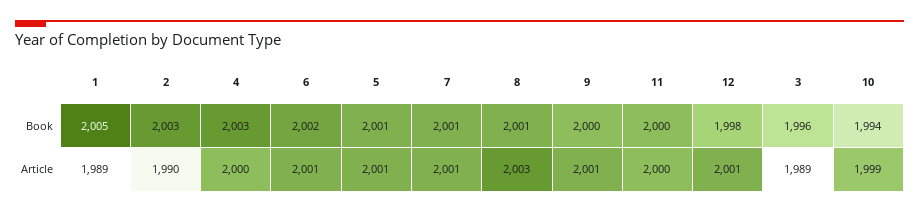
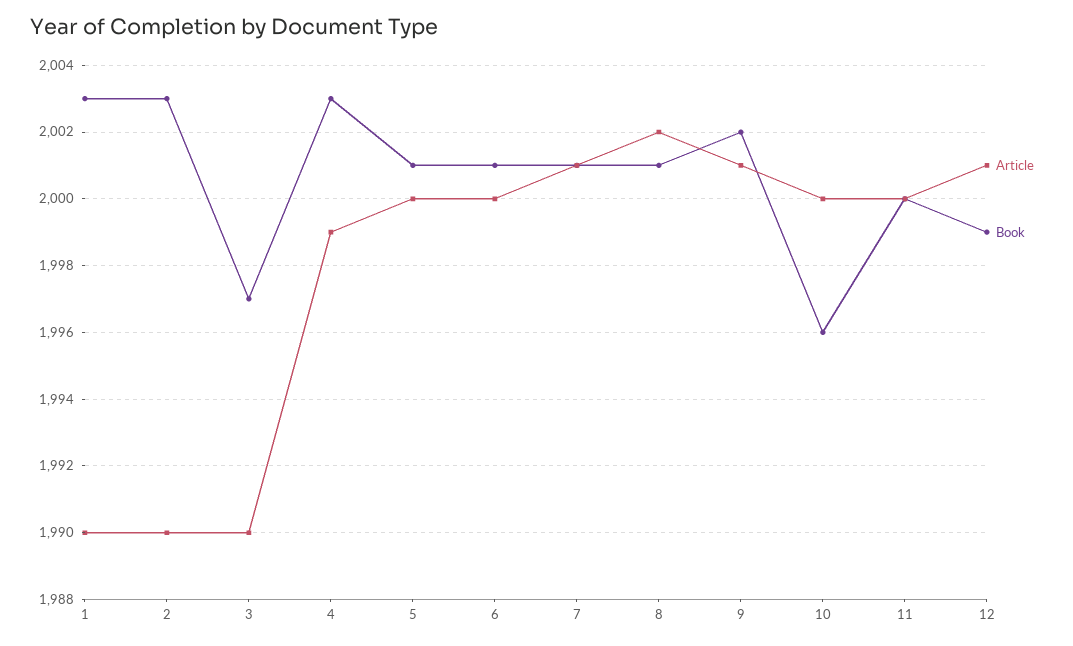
Book, 1: 2005 -> 2003
Book, 6: 2002 -> 2001
Book, 9: 2000 -> 2002
Book, 12: 1998 -> 1999
Book, 3: 1996 -> 1997
Book, 10: 1994 -> 1996
Article, 1: 1989 -> 1990
Article, 4: 2000 -> 1999
Article, 6: 2001 -> 2000
Article, 5: 2001 -> 2000
Article, 8: 2003 -> 2002
Article, 3: 1989 -> 1990
Article, 10: 1999 -> 2000

